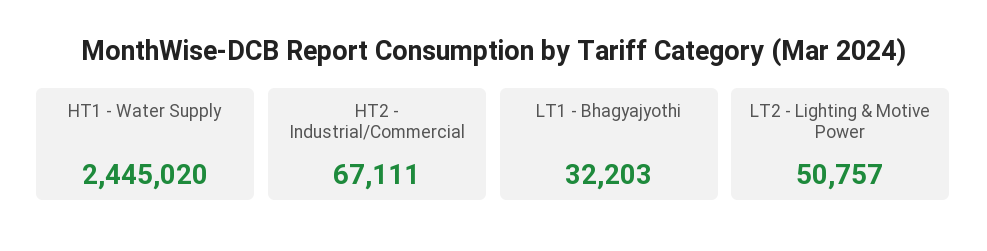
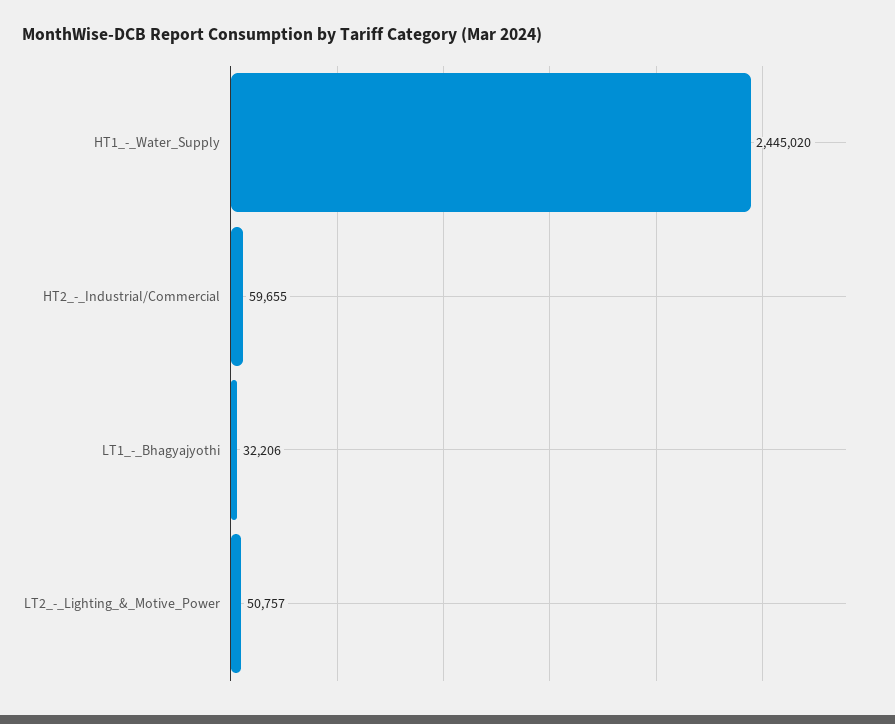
HT2 - Industrial/Commercial: 67111 -> 59655
LT1 - Bhagyajyothi: 32203 -> 32206

